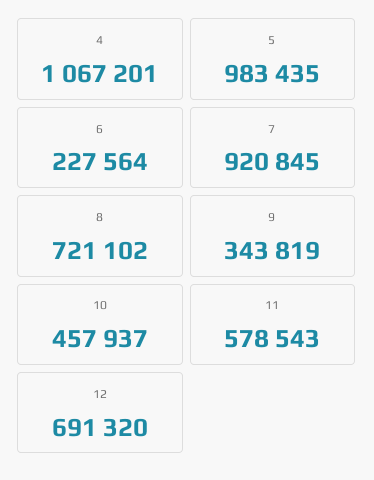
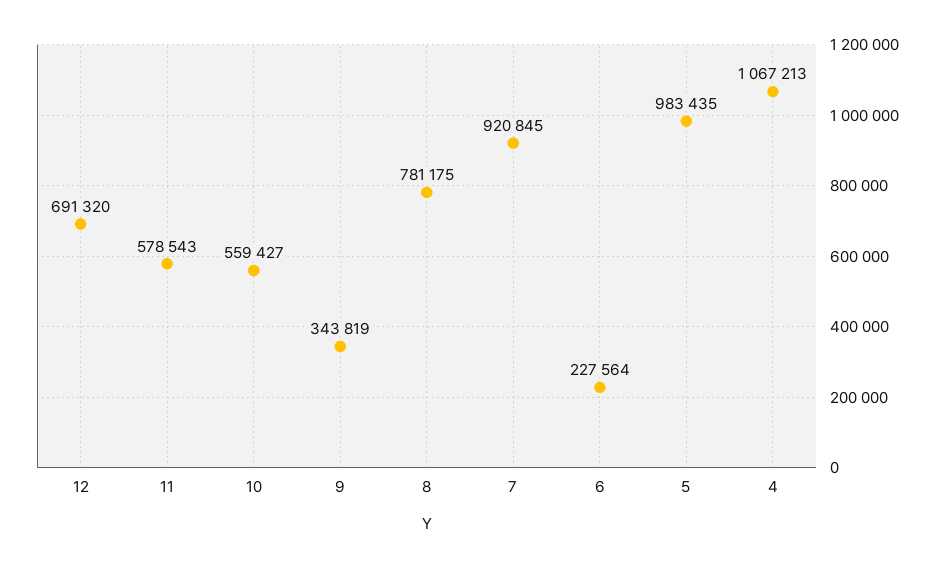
4: 1067201 -> 1067213
8: 721102 -> 781175
10: 457937 -> 559427

